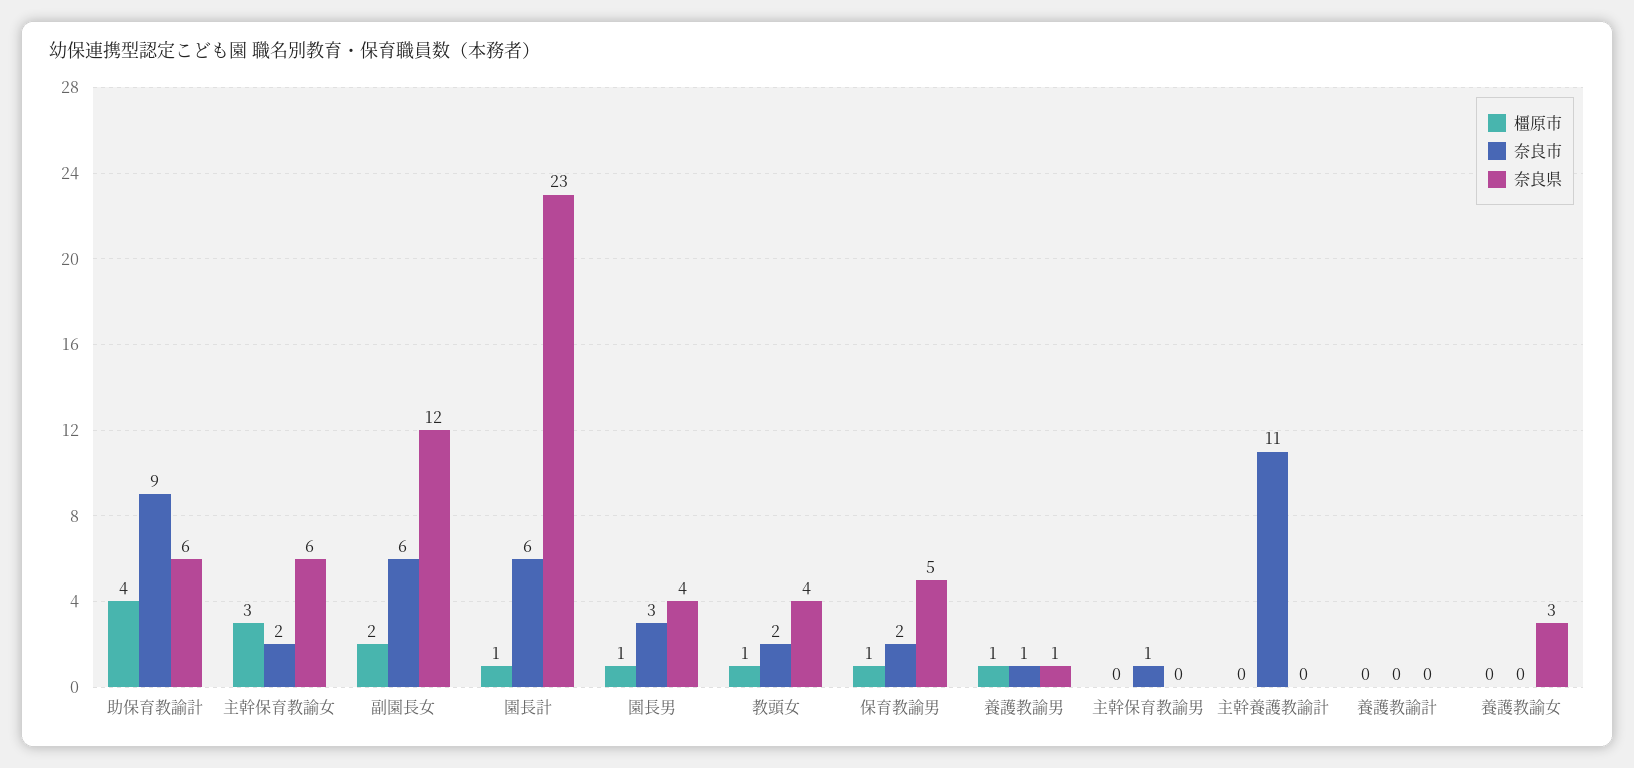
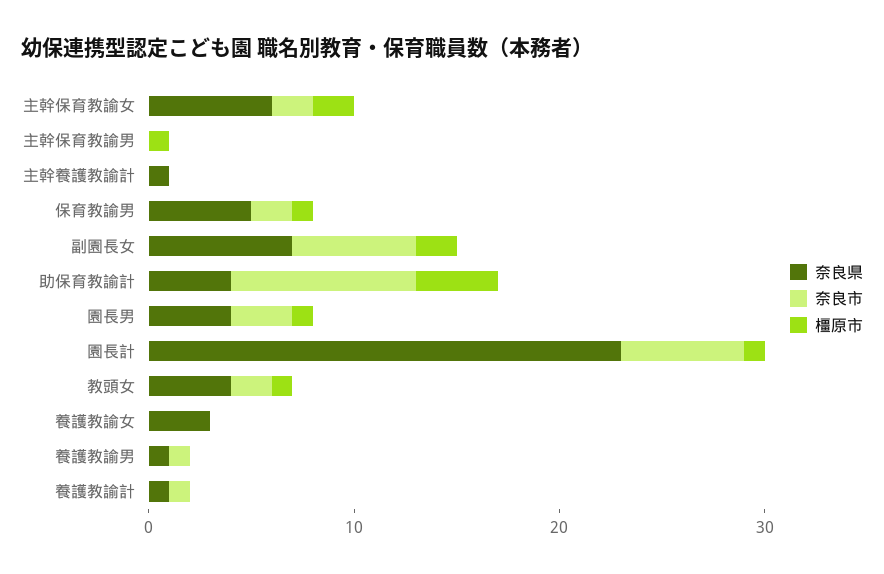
奈良県, 助保育教諭計: 6 -> 4
橿原市, 主幹保育教諭女: 3 -> 2
奈良県, 副園長女: 12 -> 7
橿原市, 養護教諭男: 1 -> 0
橿原市, 主幹保育教諭男: 0 -> 1
奈良市, 主幹保育教諭男: 1 -> 0
奈良市, 主幹養護教諭計: 11 -> 0
奈良県, 主幹養護教諭計: 0 -> 1
奈良市, 養護教諭計: 0 -> 1
奈良県, 養護教諭計: 0 -> 1

